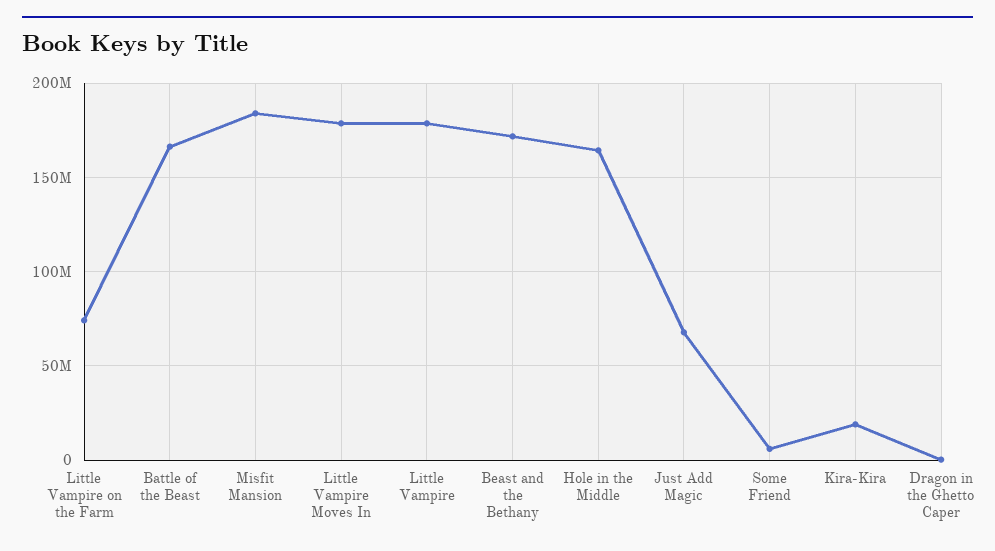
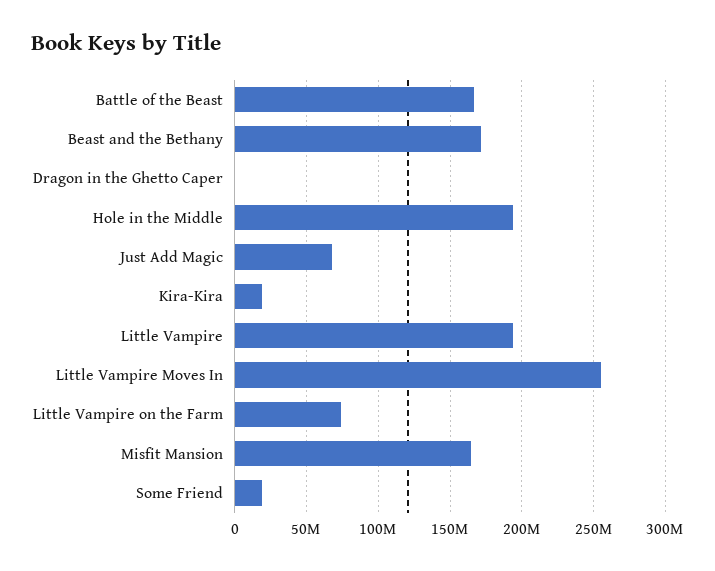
Misfit Mansion: 185000000 -> 165000000
Little Vampire Moves In: 180000000 -> 255000000
Little Vampire: 180000000 -> 195000000
Hole in the Middle: 165000000 -> 195000000
Some Friend: 5000000 -> 20000000

